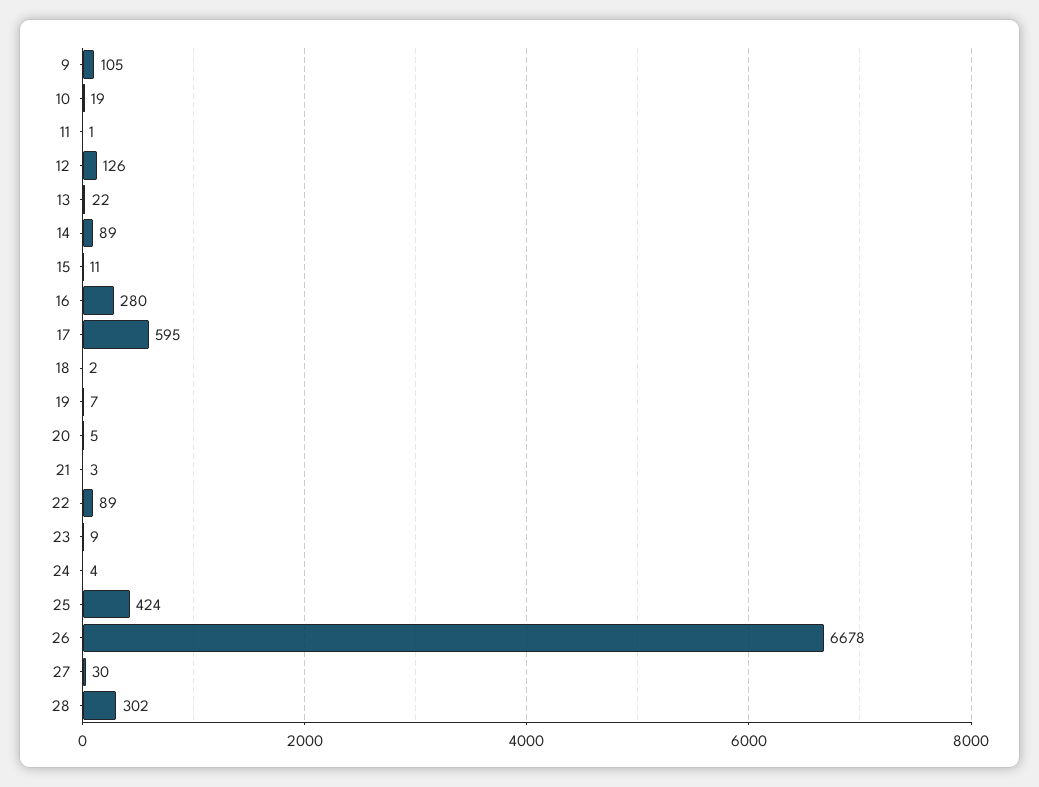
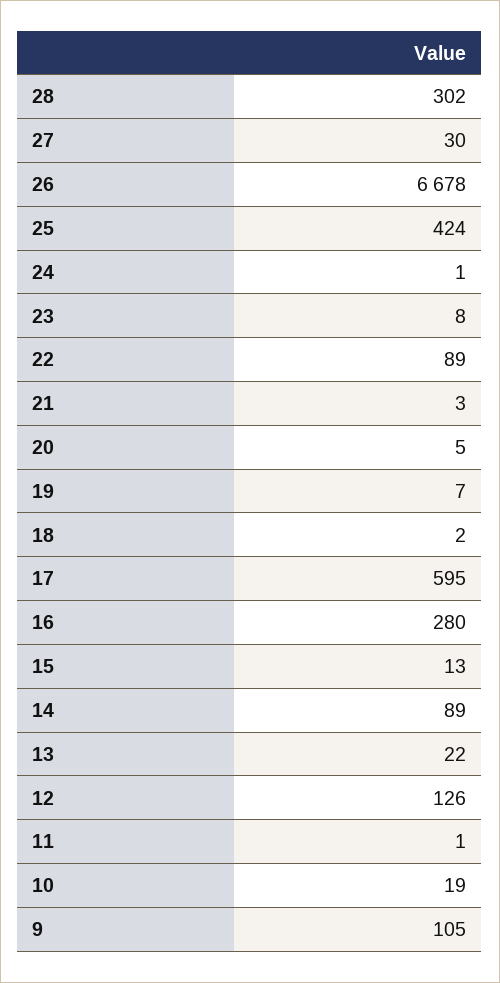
15: 11 -> 13
23: 9 -> 8
24: 4 -> 1

